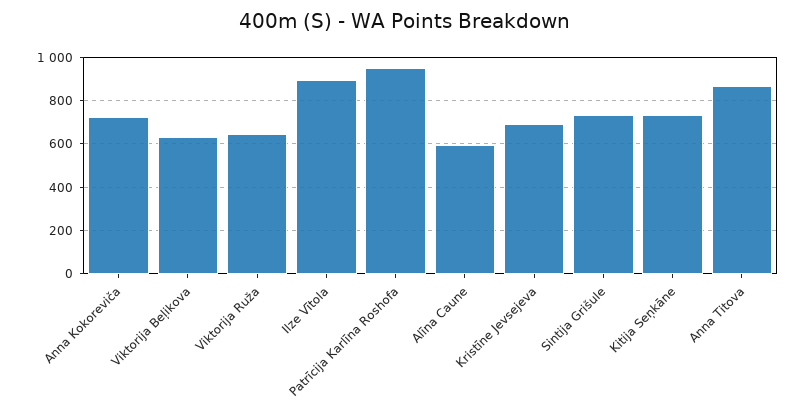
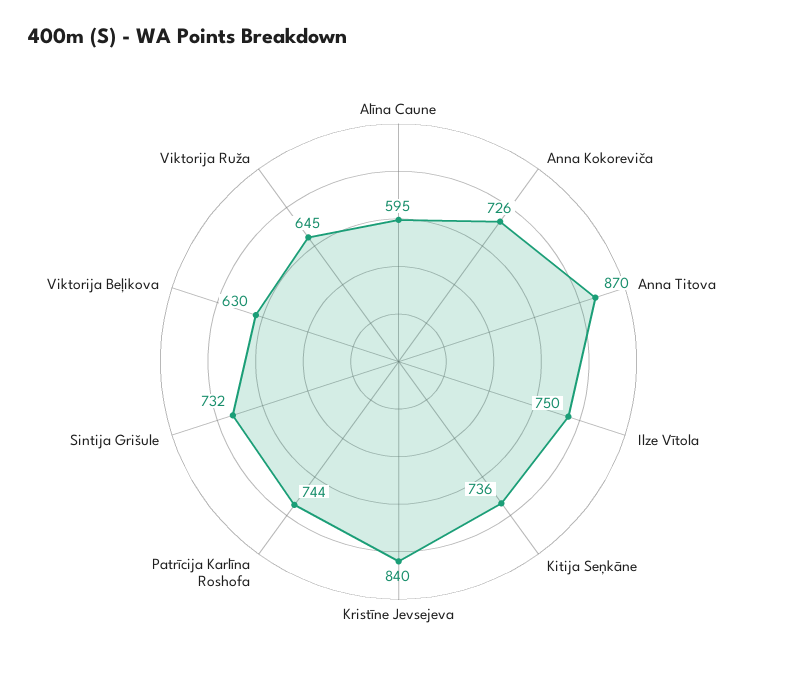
Ilze Vītola: 900 -> 750
Patrīcija Karlīna Roshofa: 950 -> 744
Kristīne Jevsejeva: 700 -> 840

